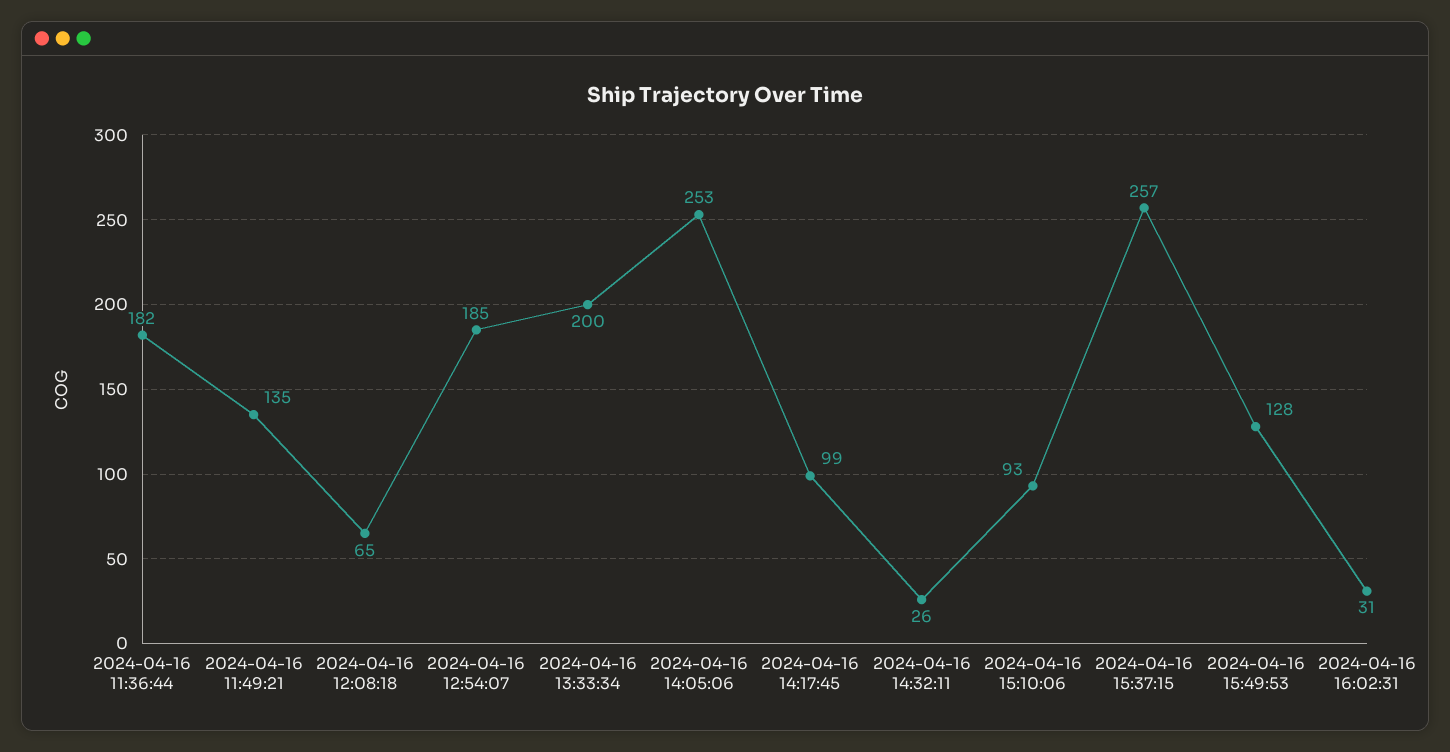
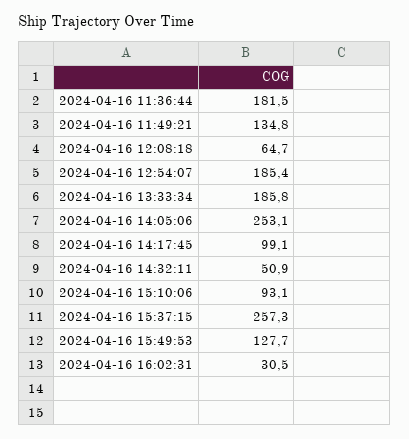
2024-04-16 13:33:34: 200 -> 185.8
2024-04-16 14:32:11: 26 -> 50.9

